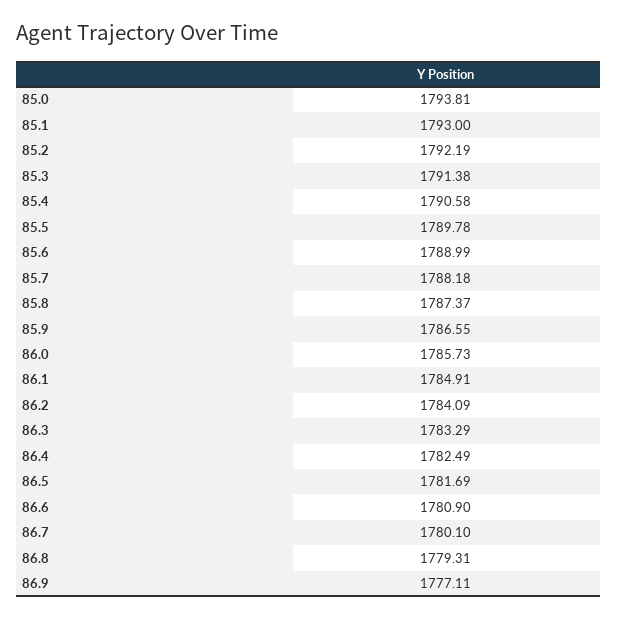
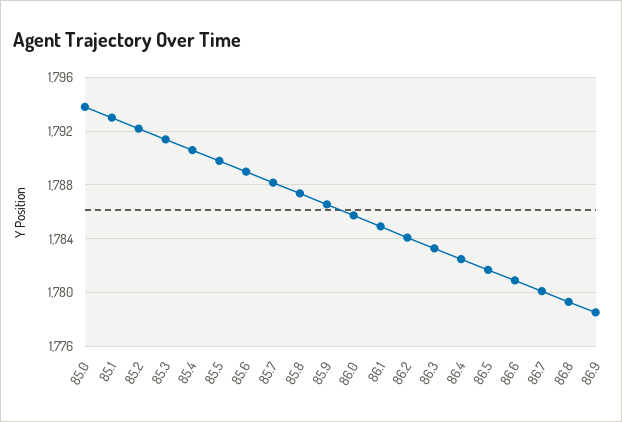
86.9: 1777.11 -> 1778.5

